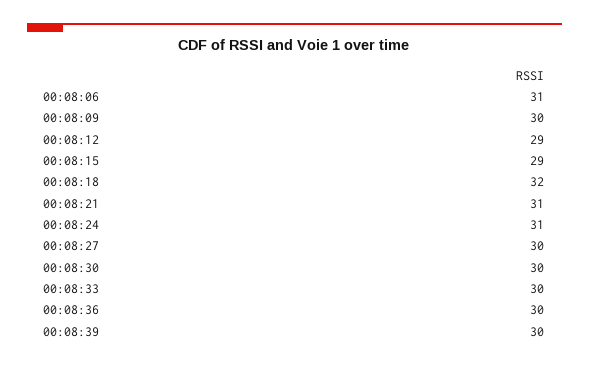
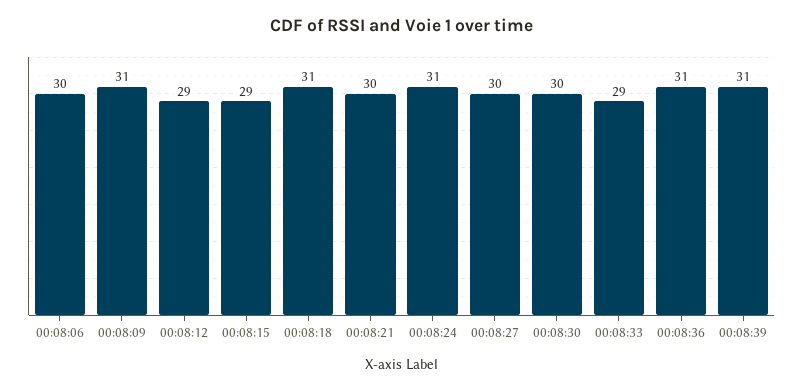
00:08:06: 31 -> 30
00:08:09: 30 -> 31
00:08:18: 32 -> 31
00:08:21: 31 -> 30
00:08:33: 30 -> 29
00:08:36: 30 -> 31
00:08:39: 30 -> 31

